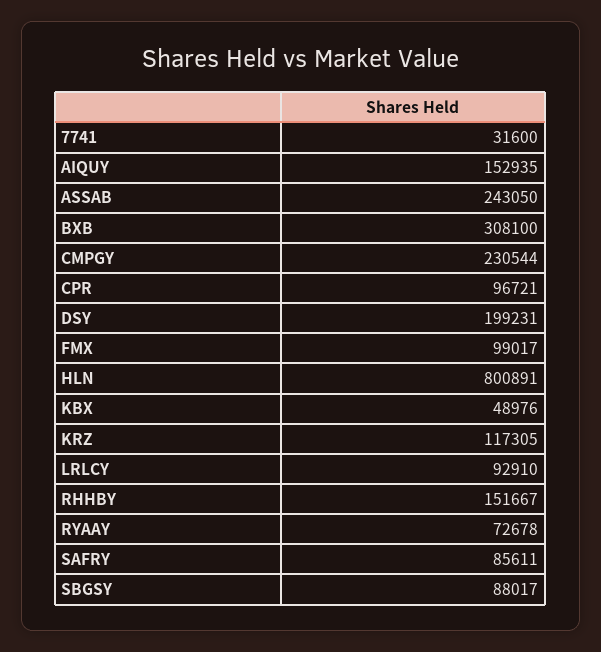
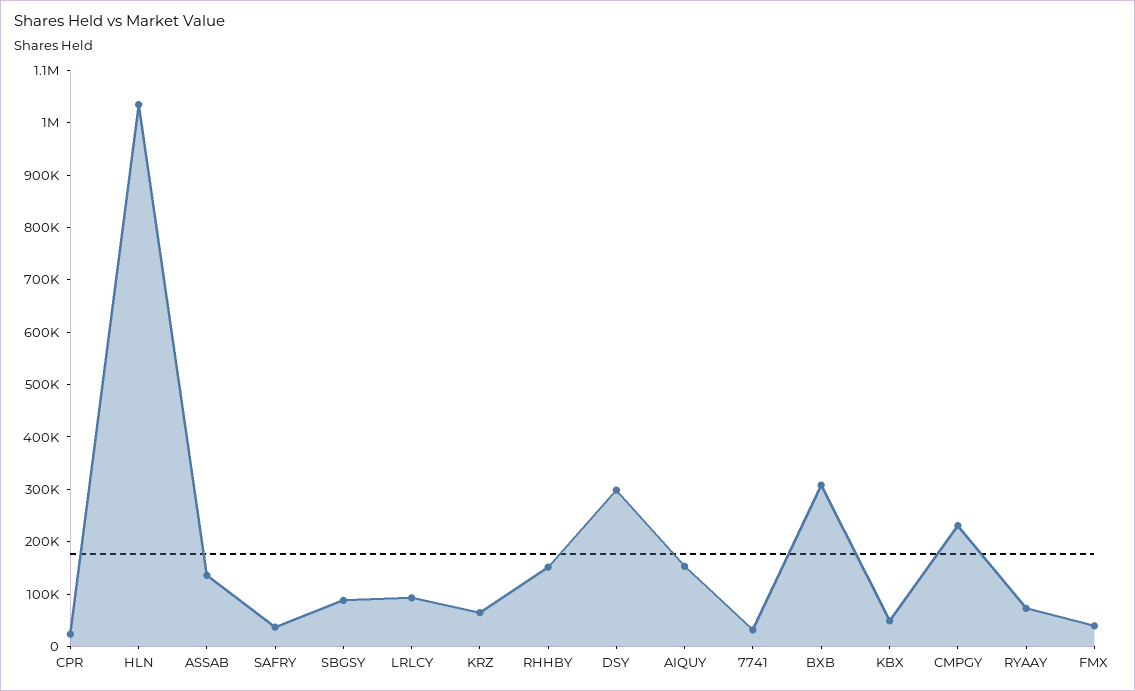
ASSAB: 243050 -> 140000
CPR: 96721 -> 20000
DSY: 199231 -> 300000
FMX: 99017 -> 40000
HLN: 800891 -> 1040000
KRZ: 117305 -> 60000
SAFRY: 85611 -> 40000

